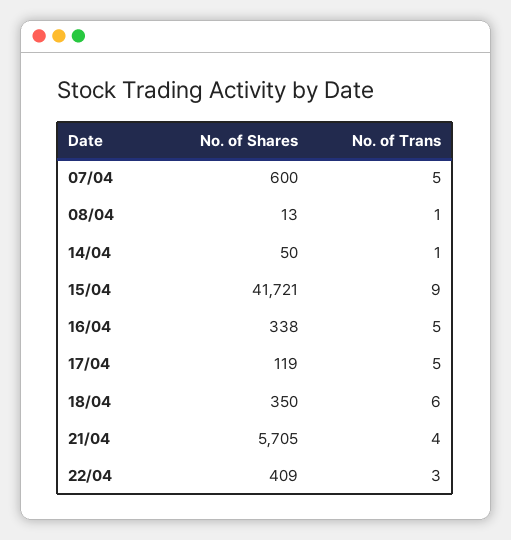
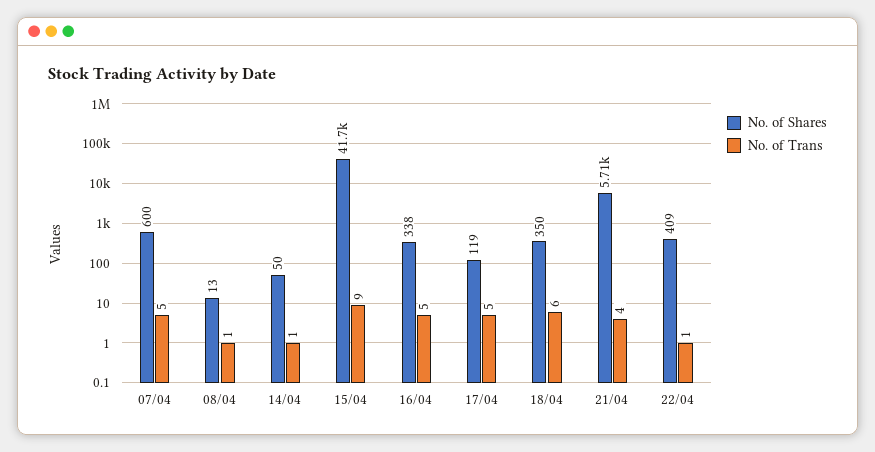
No. of Trans, 22/04: 3 -> 1

